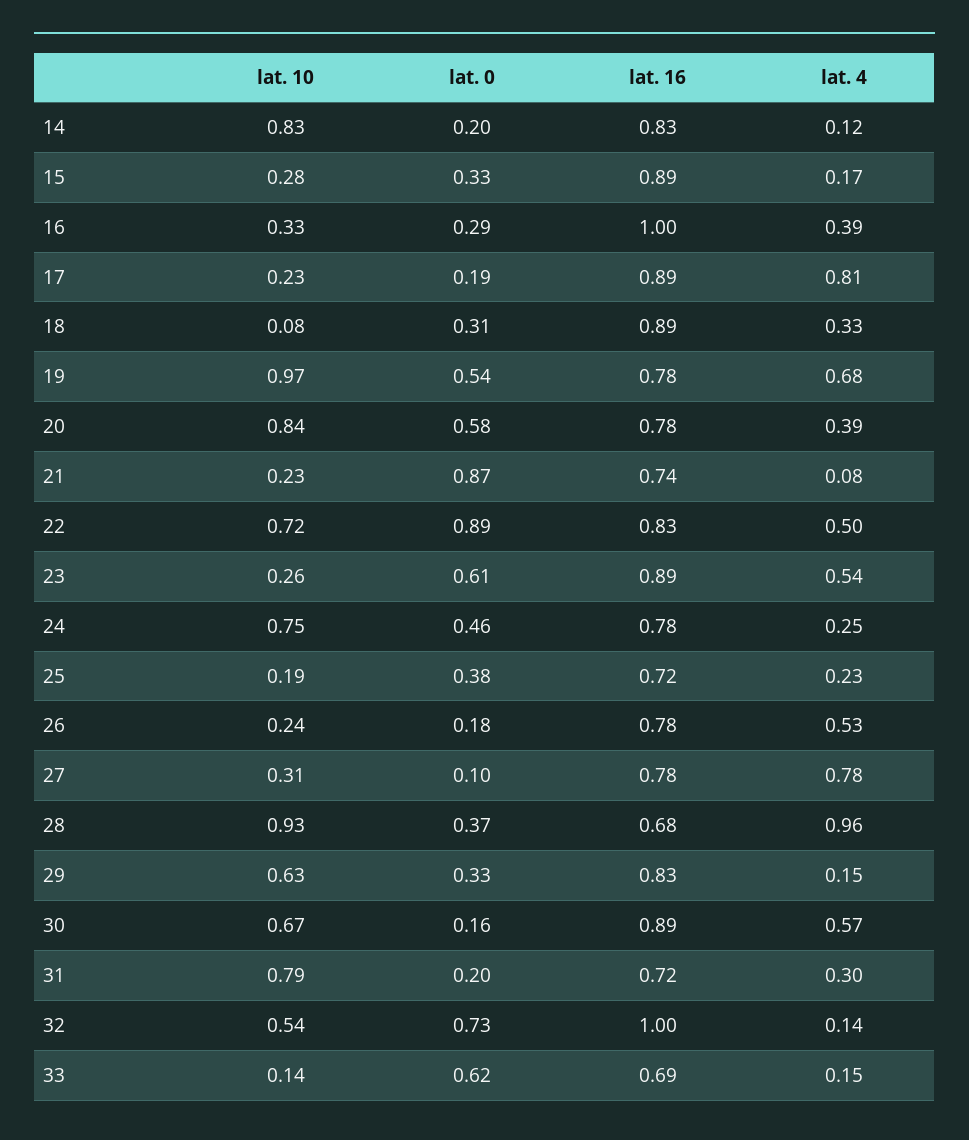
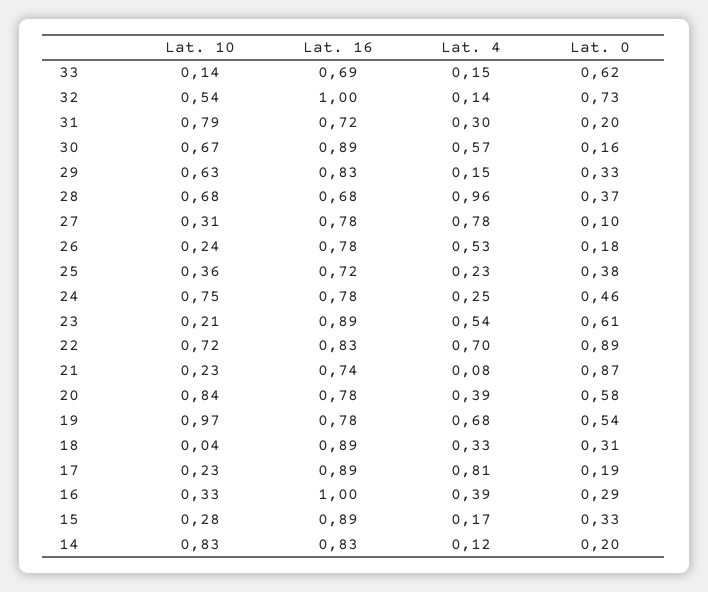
lat. 10, 18: 0.08 -> 0.04
lat. 4, 22: 0.5 -> 0.7
lat. 10, 23: 0.26 -> 0.21
lat. 10, 25: 0.19 -> 0.36
lat. 10, 28: 0.93 -> 0.68

